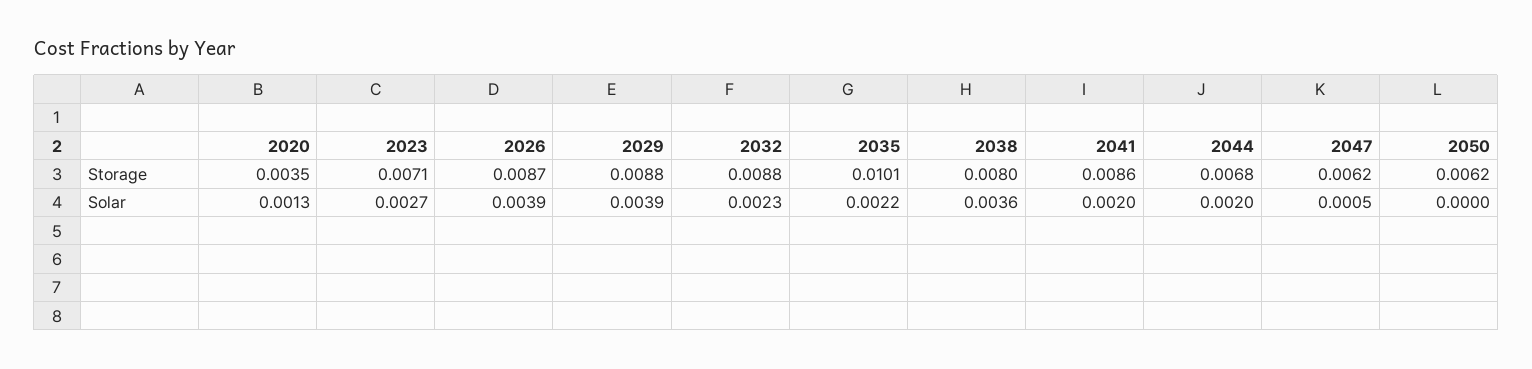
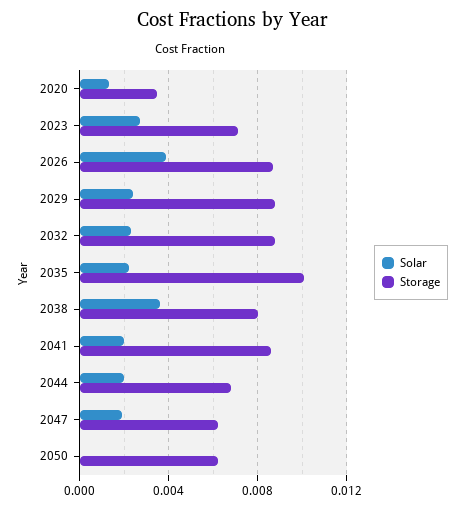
Solar, 2029: 0.0039 -> 0.0025
Solar, 2047: 0.0005 -> 0.002

